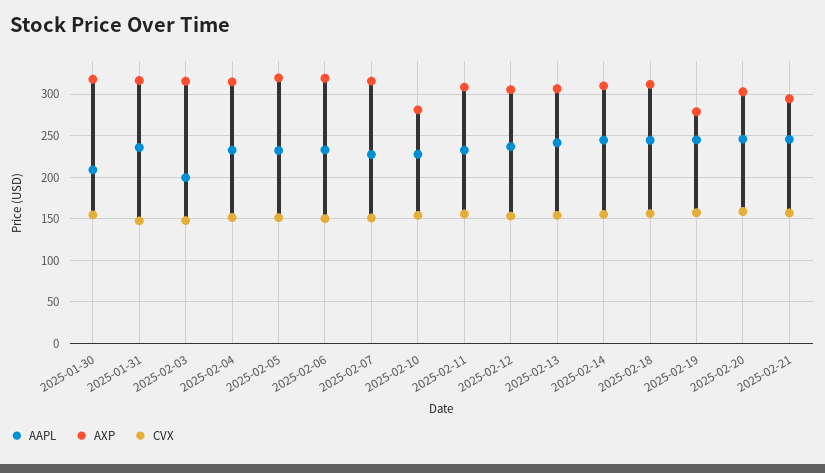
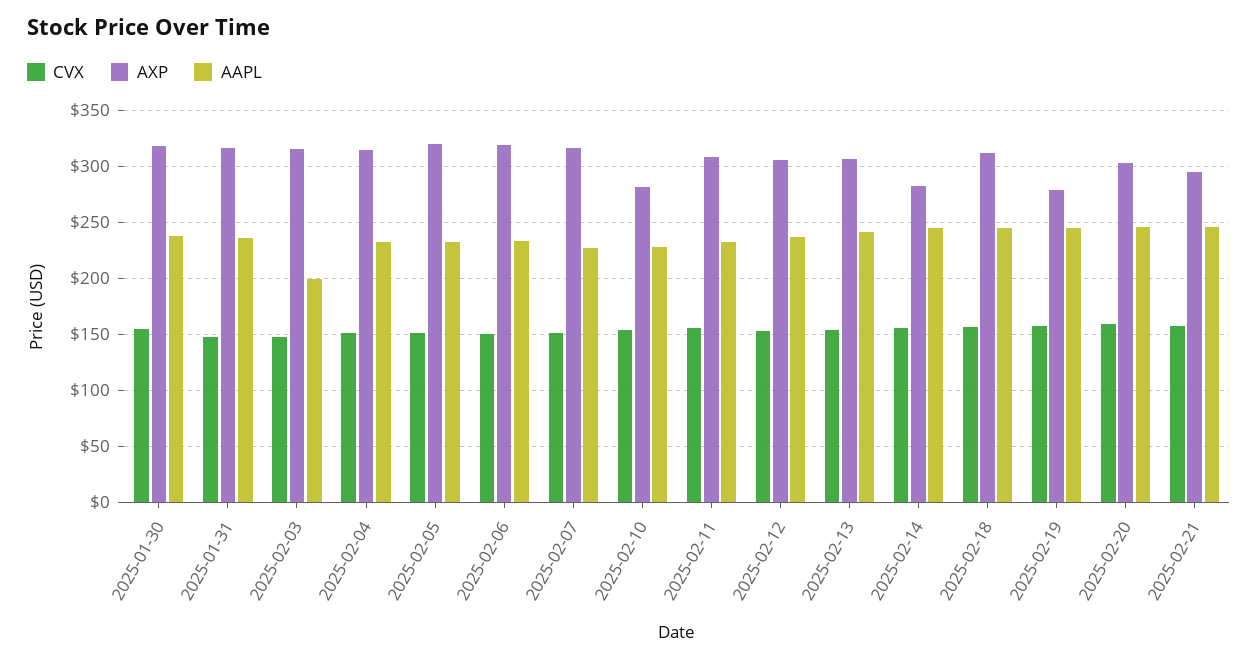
AAPL, 2025-01-30: 210 -> 240
AXP, 2025-02-14: 310 -> 280

